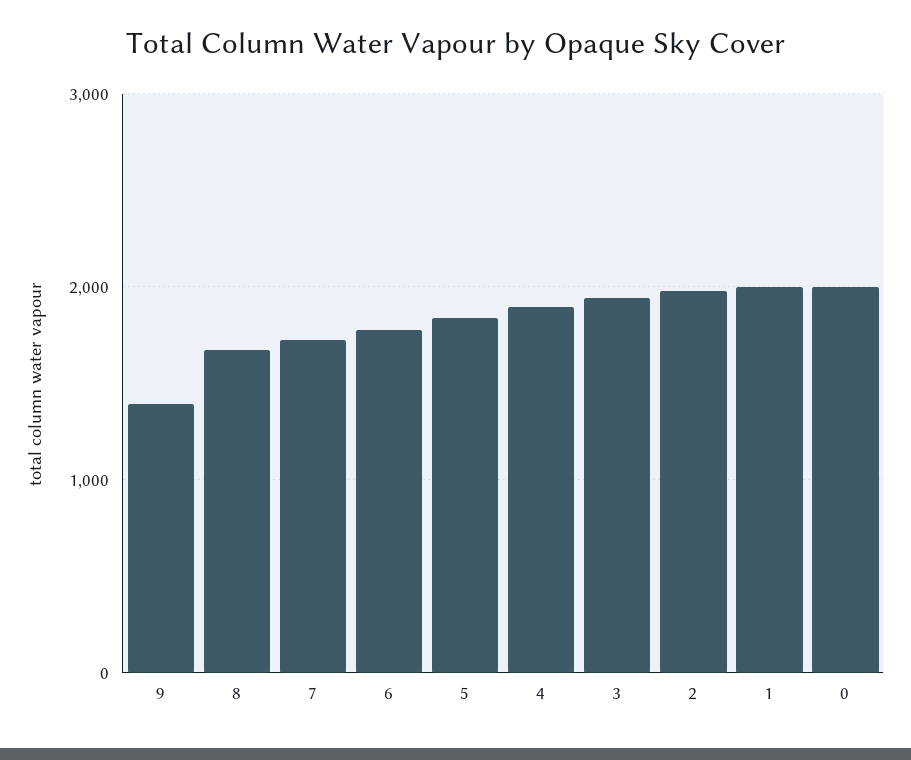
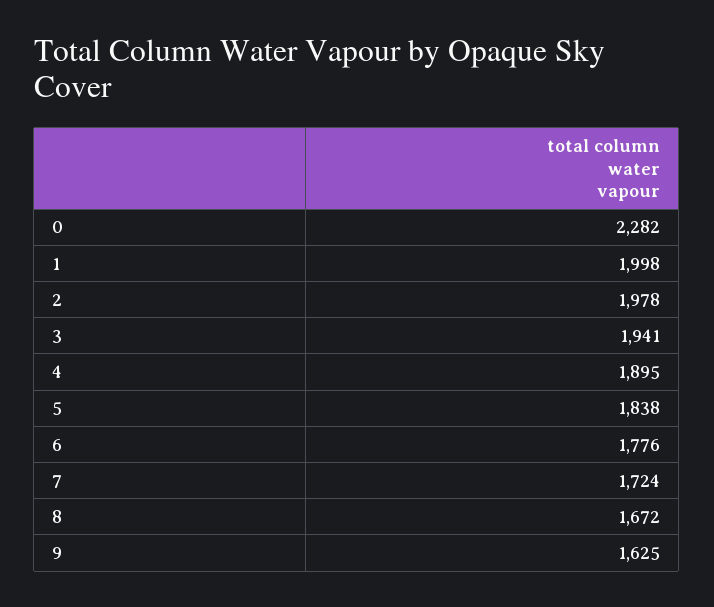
9: 1400 -> 1625
0: 2000 -> 2282

